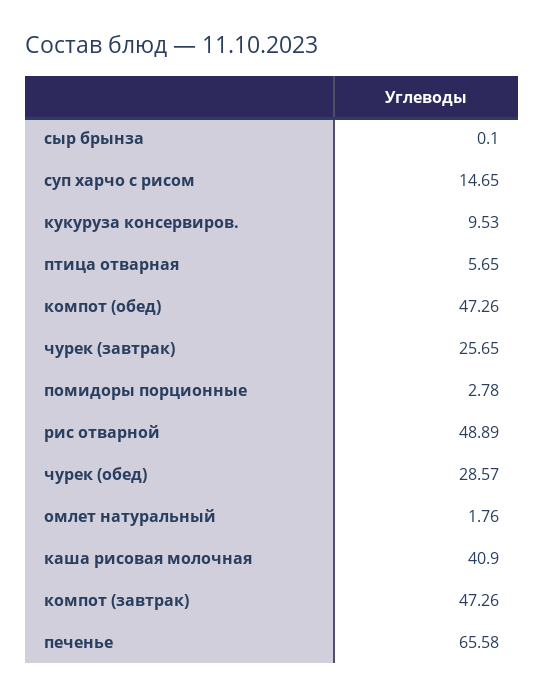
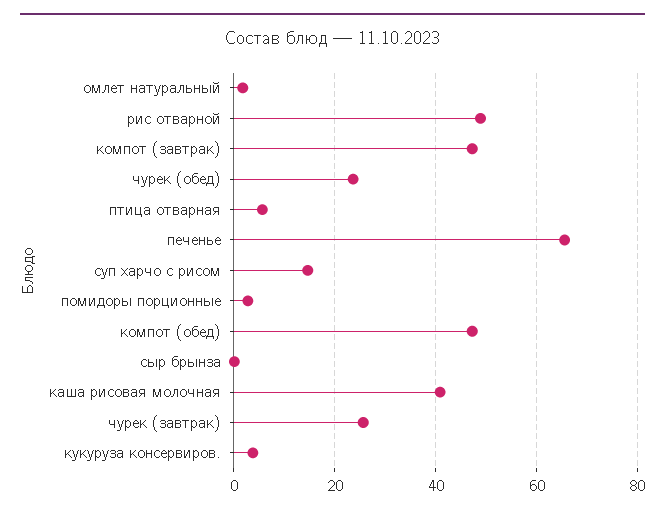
кукуруза консервиров.: 9.53 -> 4
чурек (обед): 28.57 -> 24

